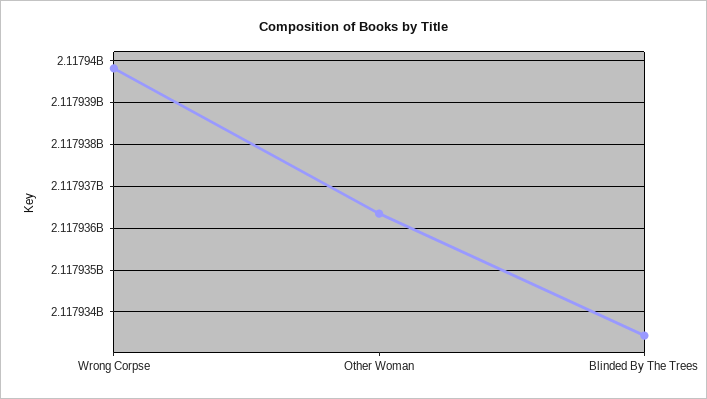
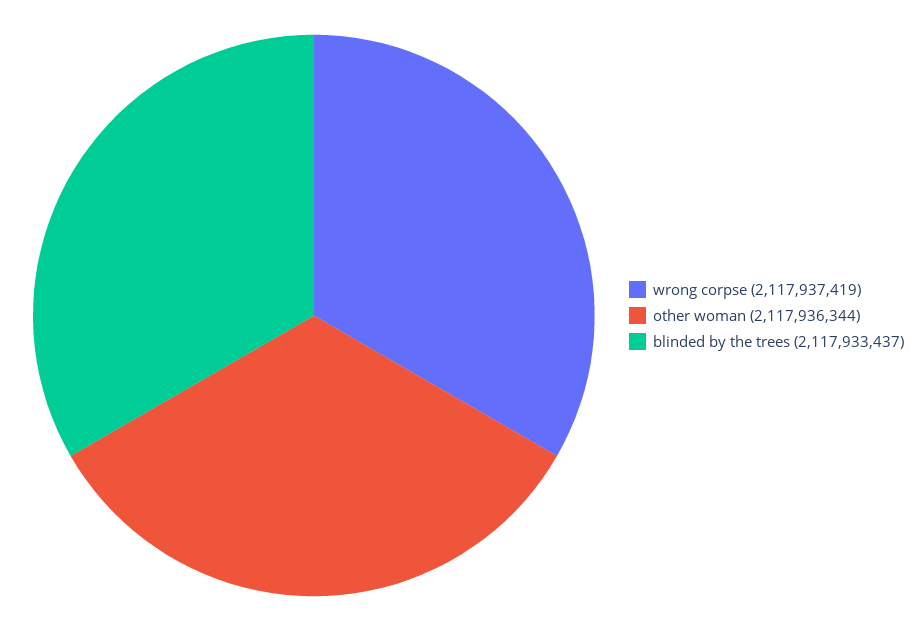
Wrong Corpse: 2117939800 -> 2117937419

